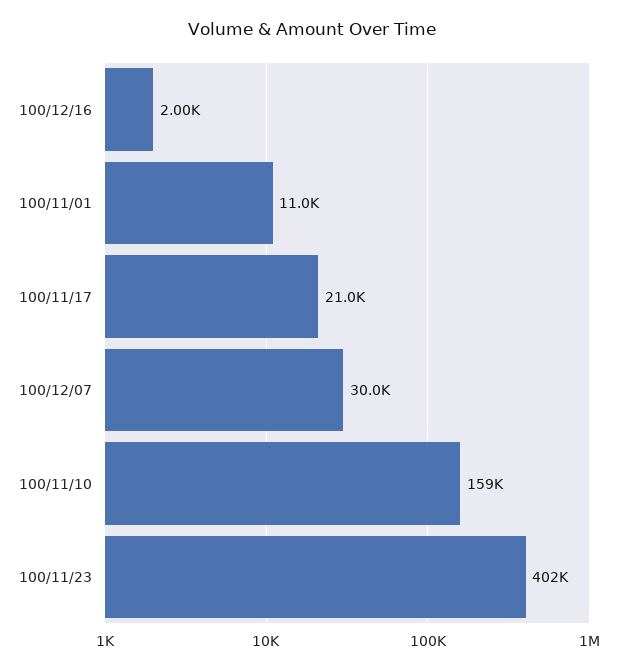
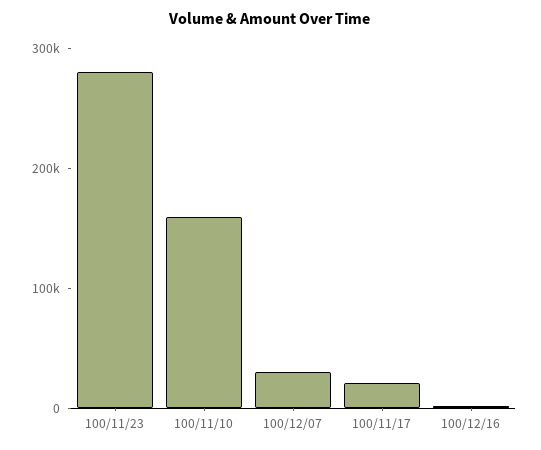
100/11/01: 11000 -> none
100/11/23: 402000 -> 280000

